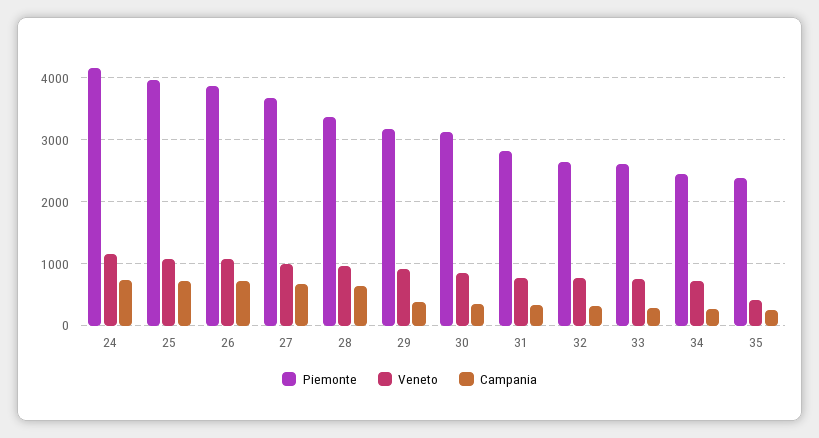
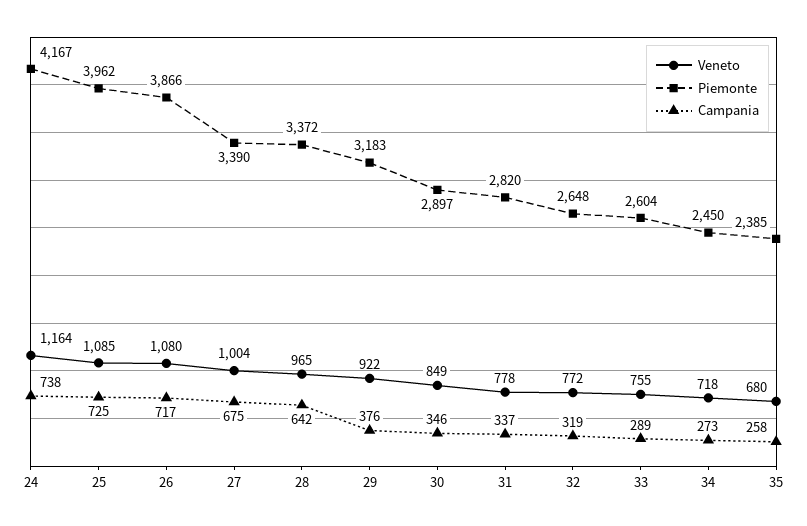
Piemonte, 27: 3700 -> 3390
Piemonte, 30: 3100 -> 2897
Veneto, 35: 400 -> 680

